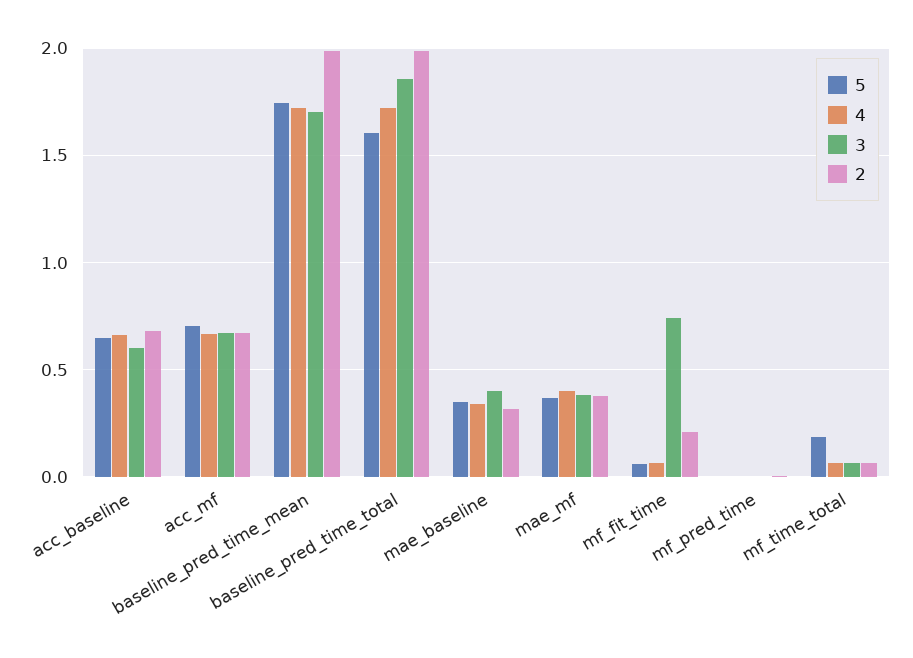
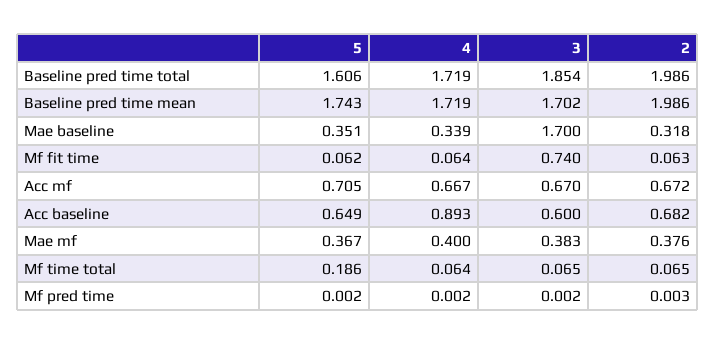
4, acc_baseline: 0.65 -> 0.893
3, mae_baseline: 0.4 -> 1.7
2, mf_fit_time: 0.2 -> 0.063

